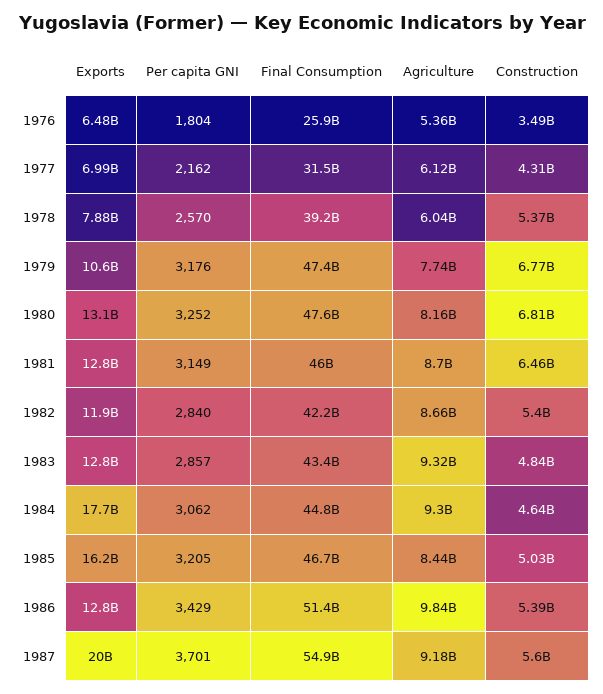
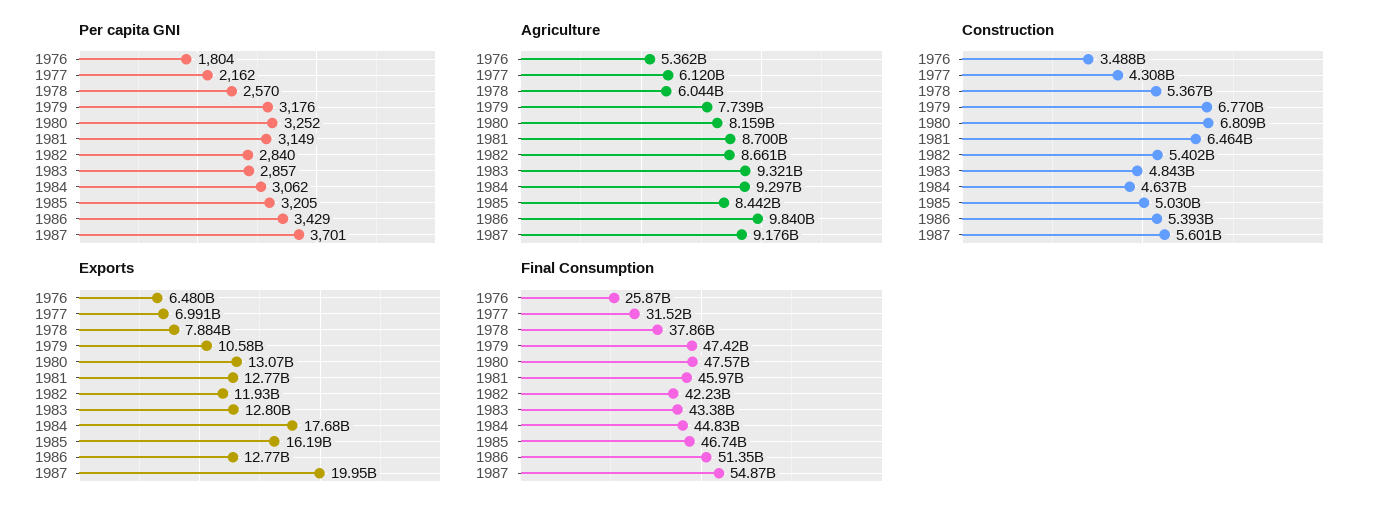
Final Consumption, 1978: 39200000000 -> 37860000000

